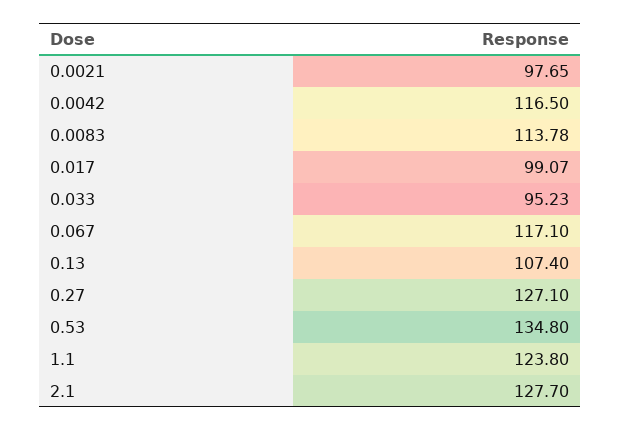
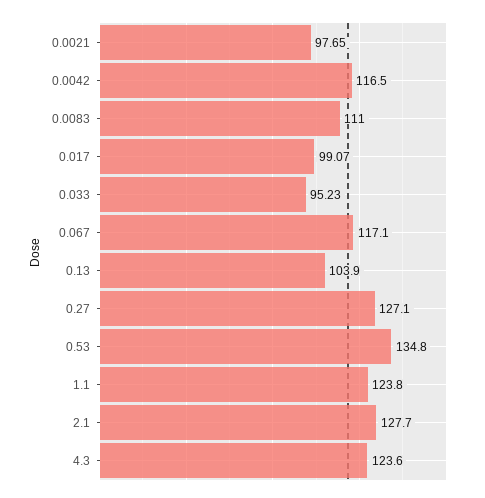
0.0083: 113.78 -> 111
0.13: 107.4 -> 103.9
4.3: none -> 123.6

